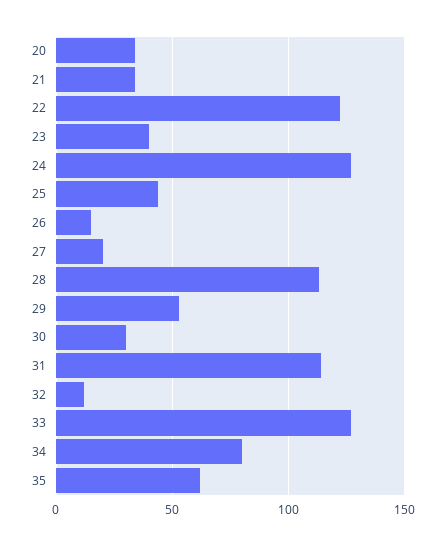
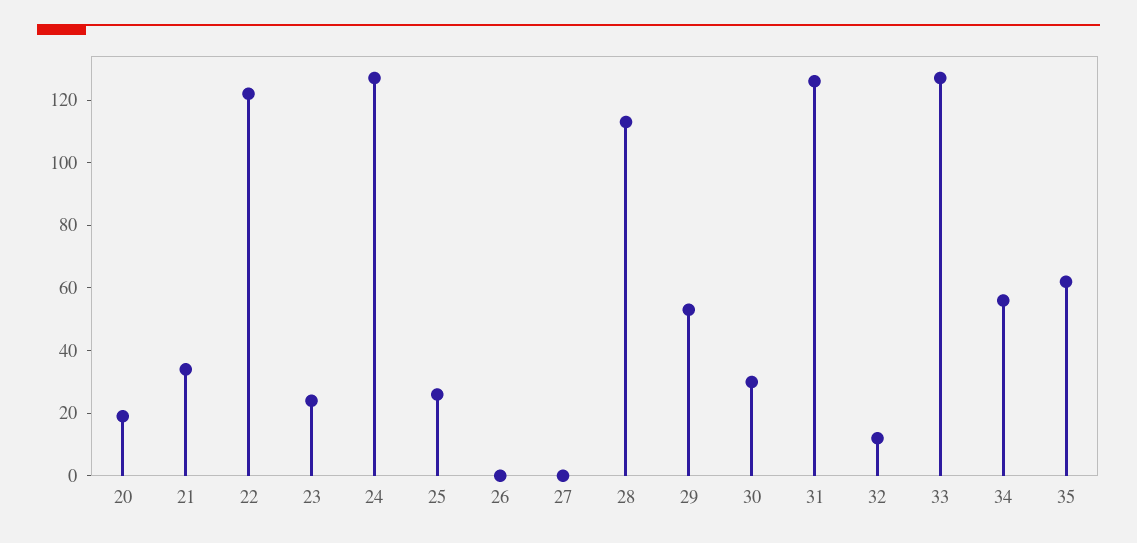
20: 35 -> 20
23: 40 -> 25
25: 45 -> 25
26: 15 -> 0
27: 20 -> 0
31: 115 -> 125
34: 80 -> 55

